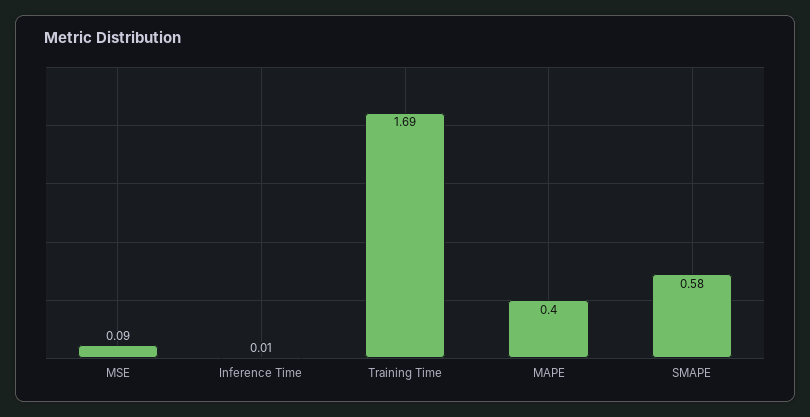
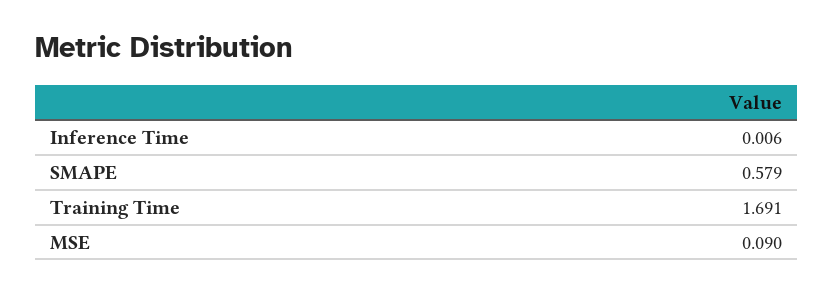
MAPE: 0.4 -> none

